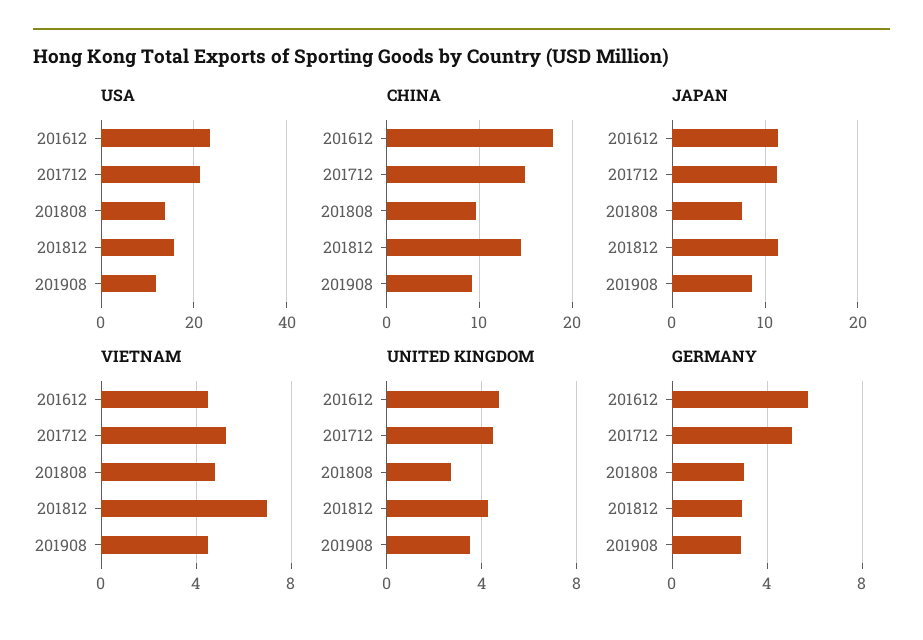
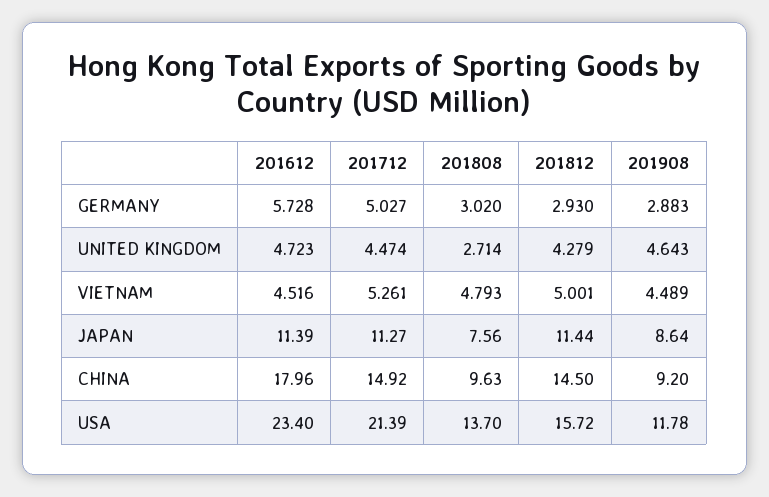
VIETNAM, 201812: 7 -> 5.001
UNITED KINGDOM, 201908: 3.5 -> 4.643

